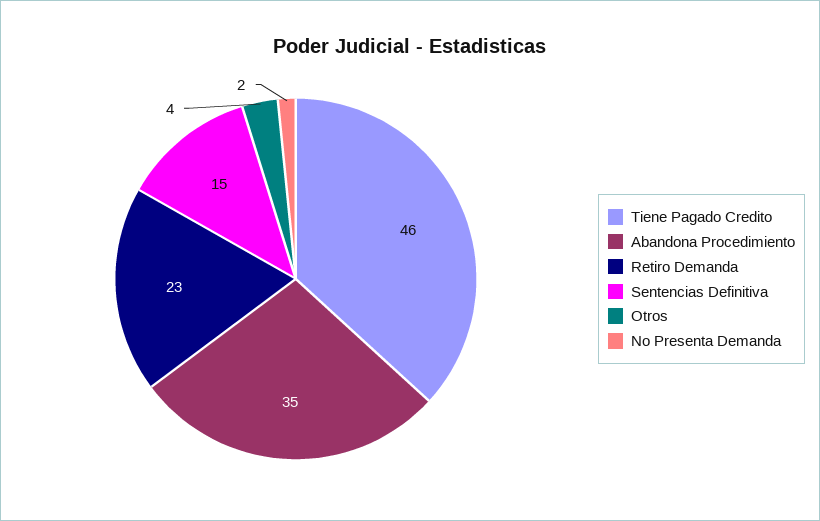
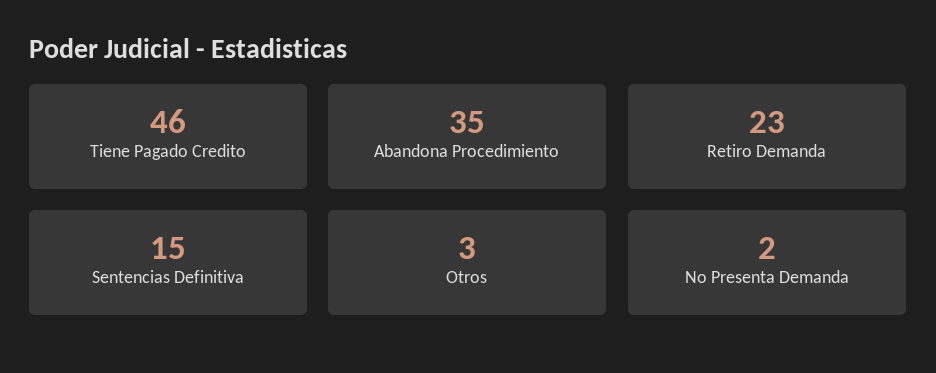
Otros: 4 -> 3

